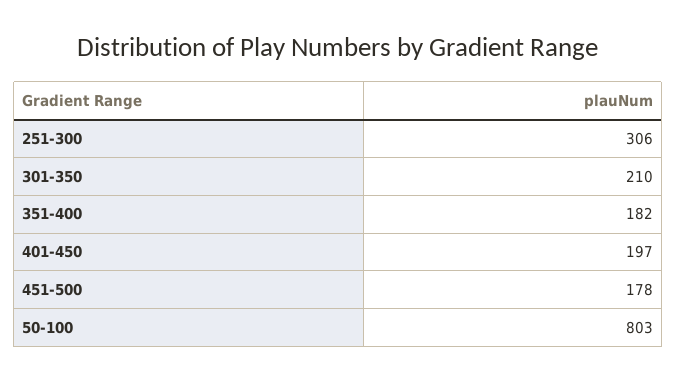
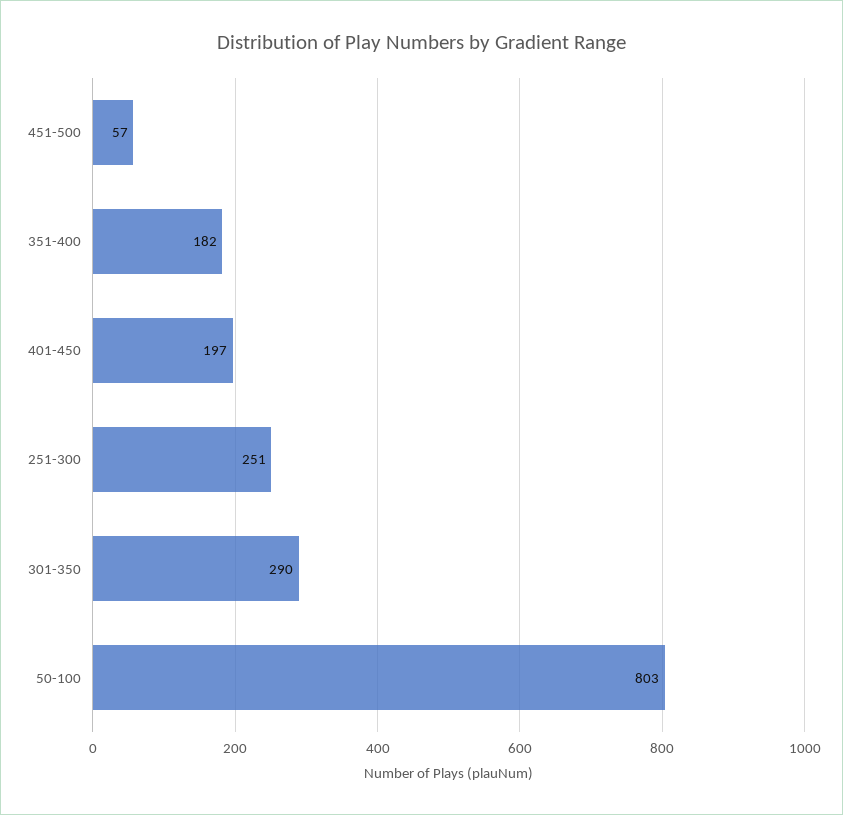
251-300: 306 -> 251
301-350: 210 -> 290
451-500: 178 -> 57

